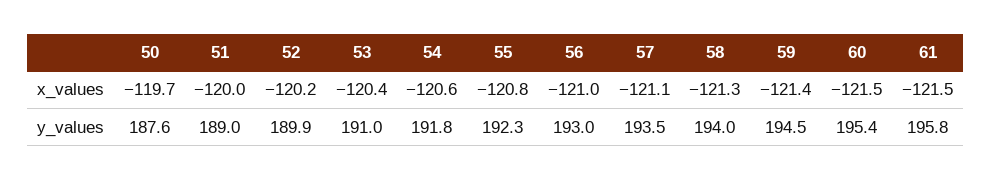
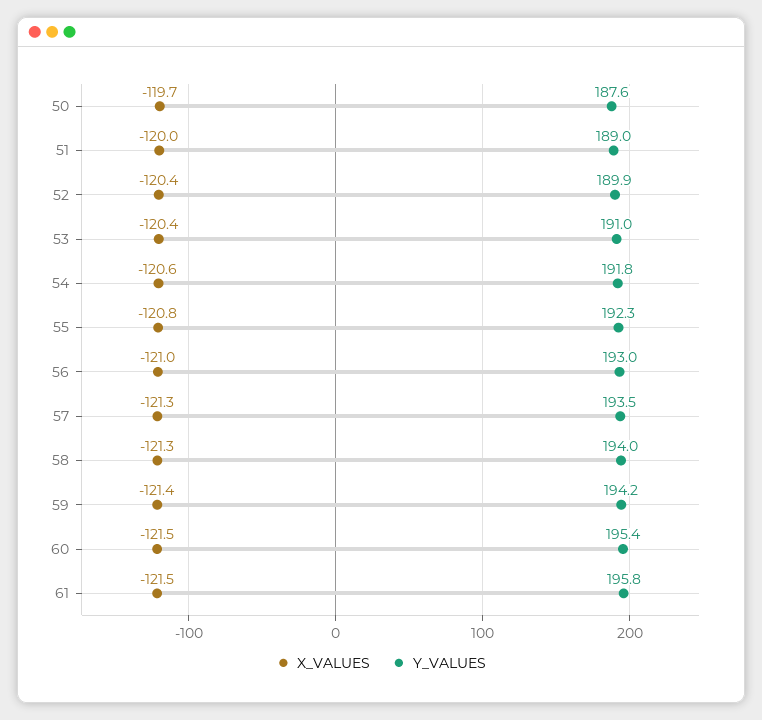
x_values, 52: -120.2 -> -120.4
x_values, 57: -121.1 -> -121.3
y_values, 59: 194.5 -> 194.2

